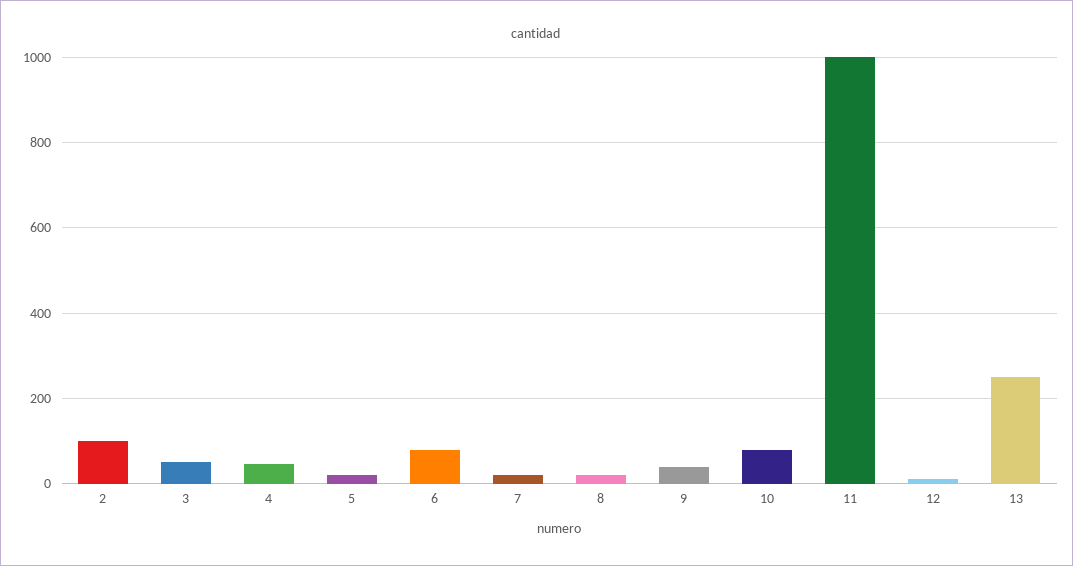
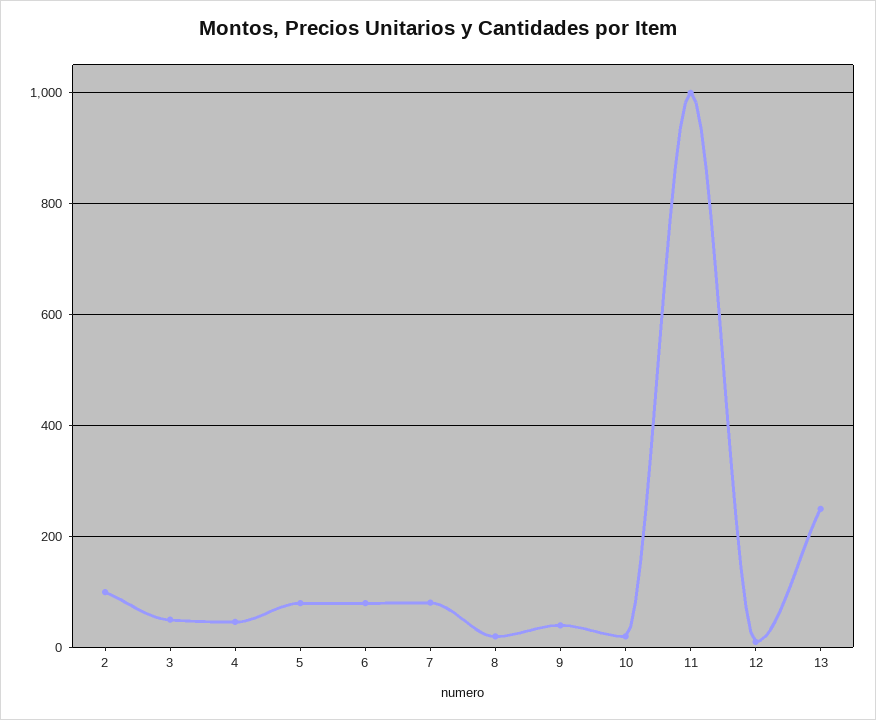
5: 20 -> 80
7: 20 -> 80
10: 80 -> 20

